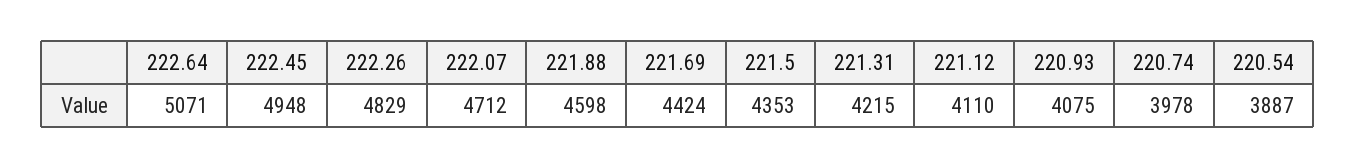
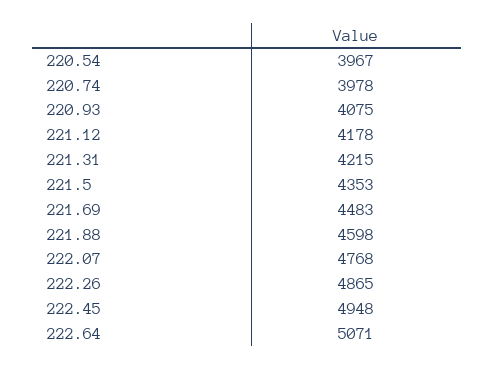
222.26: 4829 -> 4865
222.07: 4712 -> 4768
221.69: 4424 -> 4483
221.12: 4110 -> 4178
220.54: 3887 -> 3967

